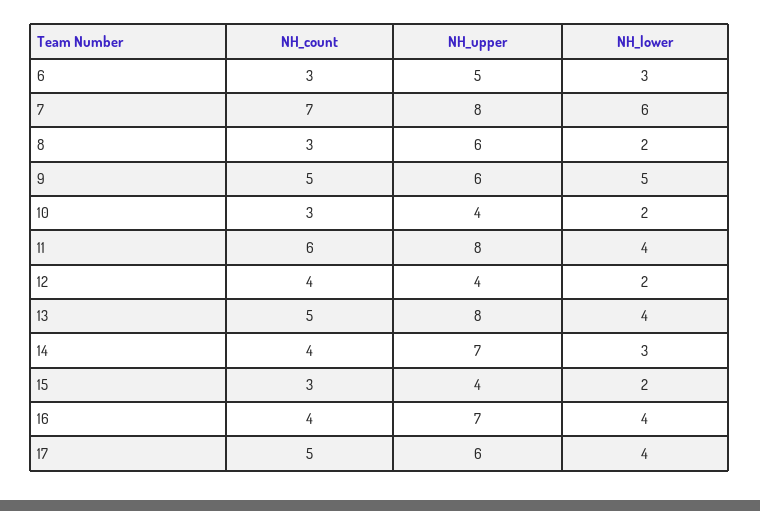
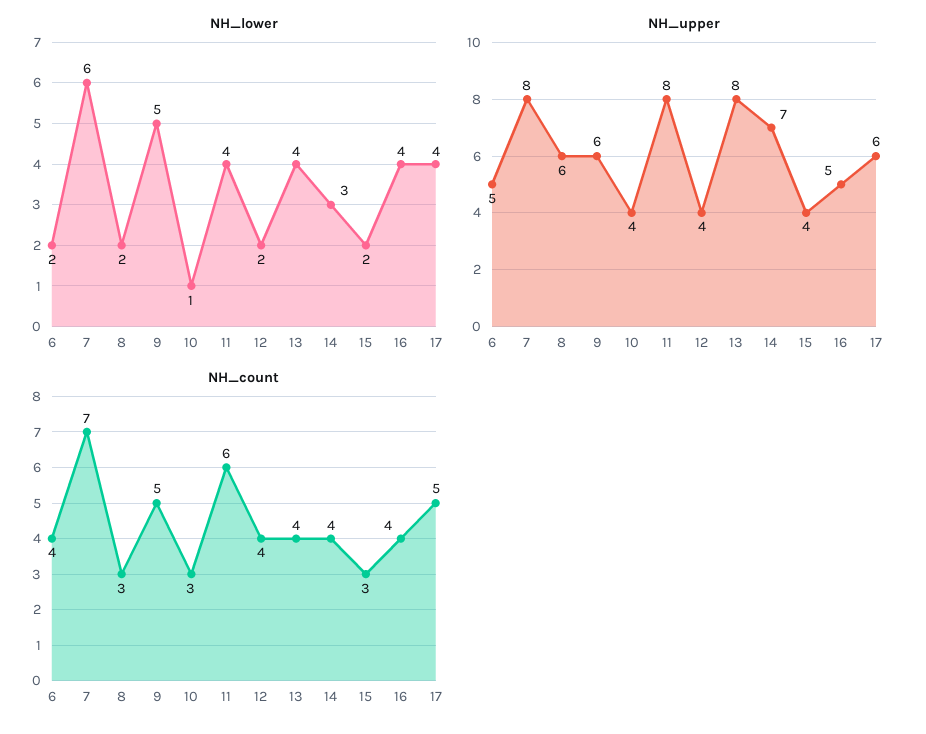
NH_count, 6: 3 -> 4
NH_lower, 6: 3 -> 2
NH_lower, 10: 2 -> 1
NH_count, 13: 5 -> 4
NH_upper, 16: 7 -> 5

